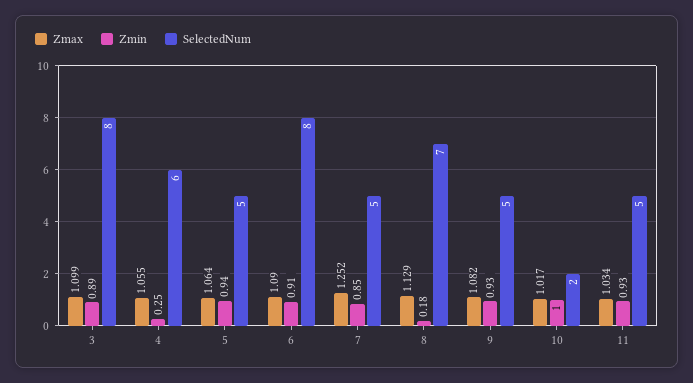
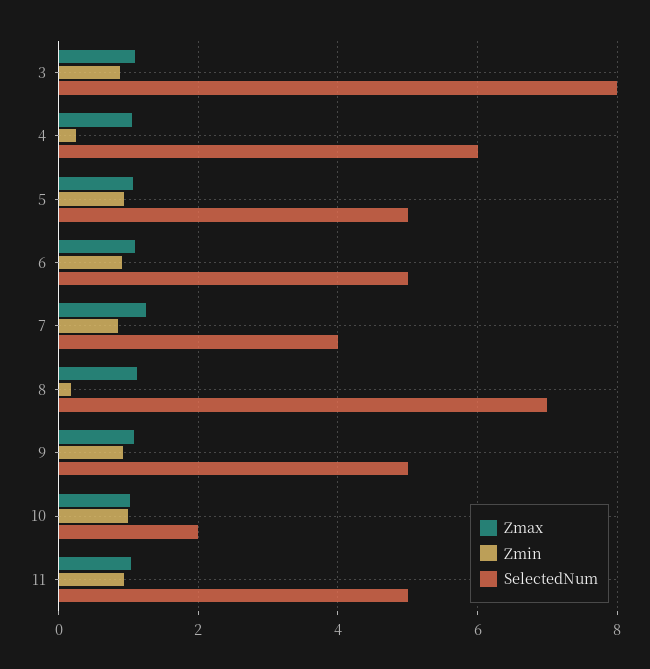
SelectedNum, 6: 8 -> 5
SelectedNum, 7: 5 -> 4

